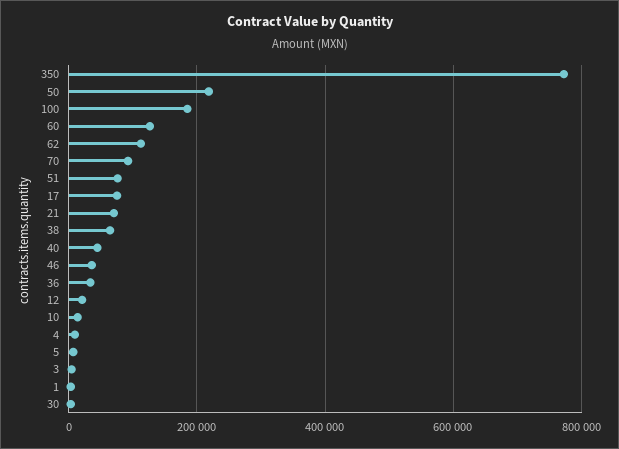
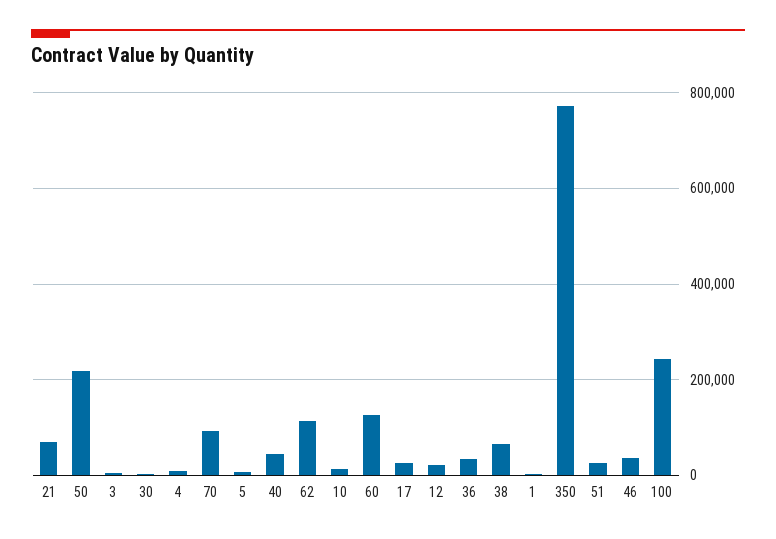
100: 180000 -> 240000
51: 80000 -> 20000
17: 80000 -> 20000

